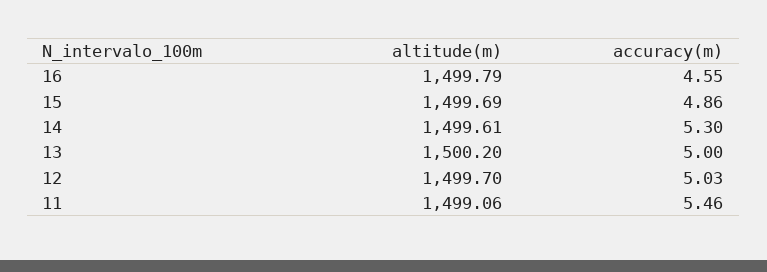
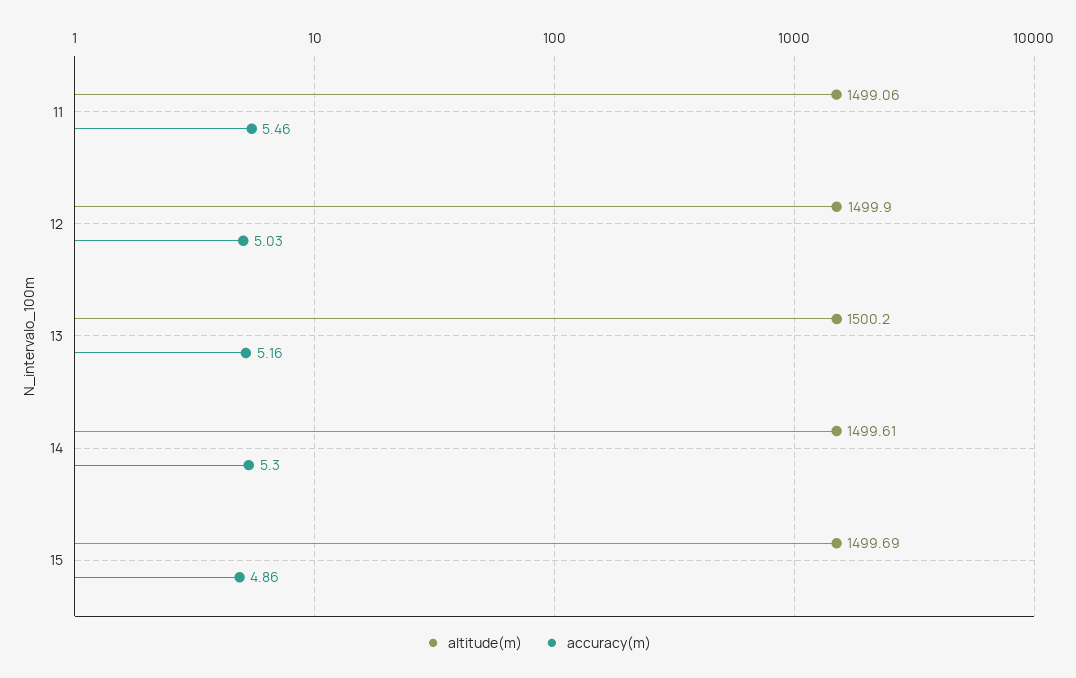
altitude(m), 16: 1499.79 -> none
accuracy(m), 16: 4.55 -> none
accuracy(m), 13: 5 -> 5.16
altitude(m), 12: 1499.7 -> 1499.9

